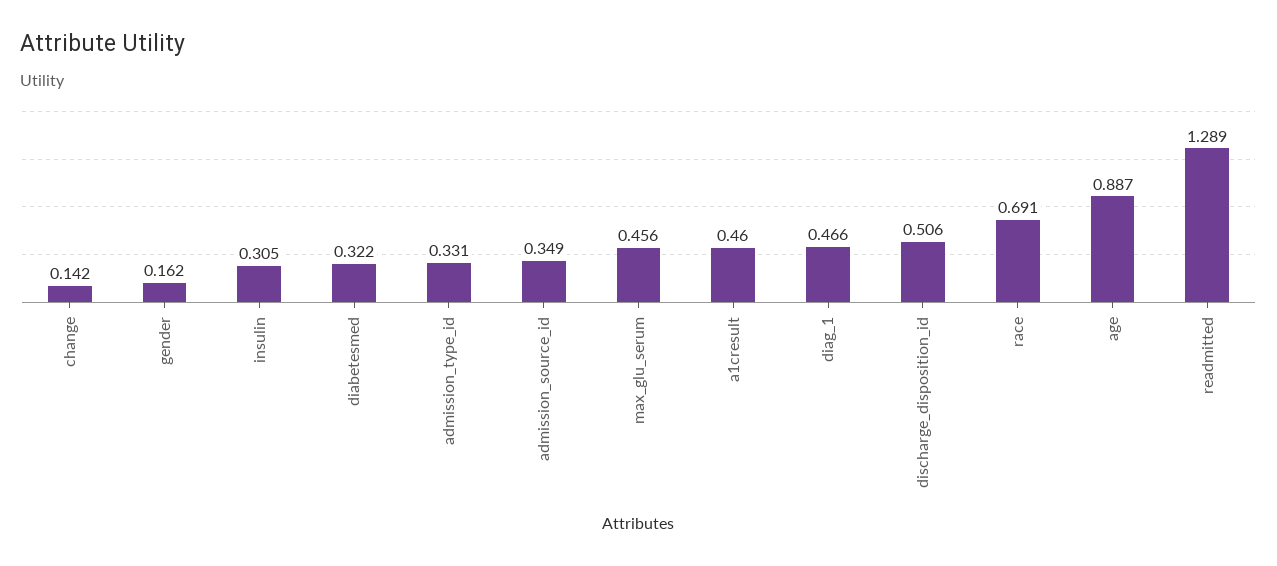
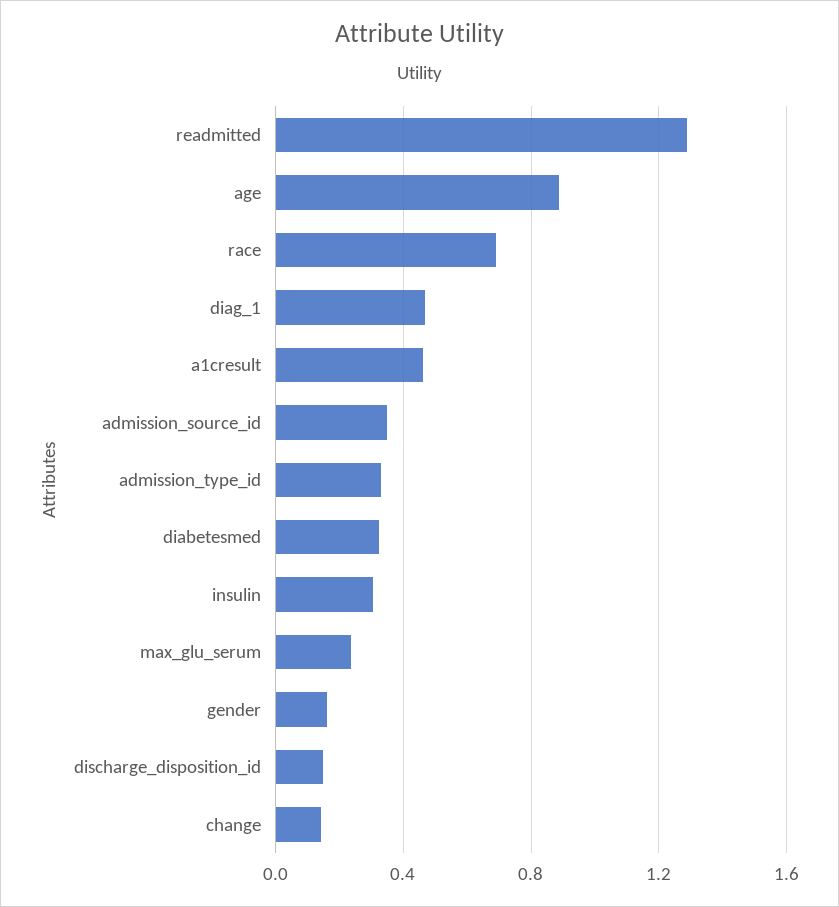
max_glu_serum: 0.456 -> 0.25
discharge_disposition_id: 0.506 -> 0.15

